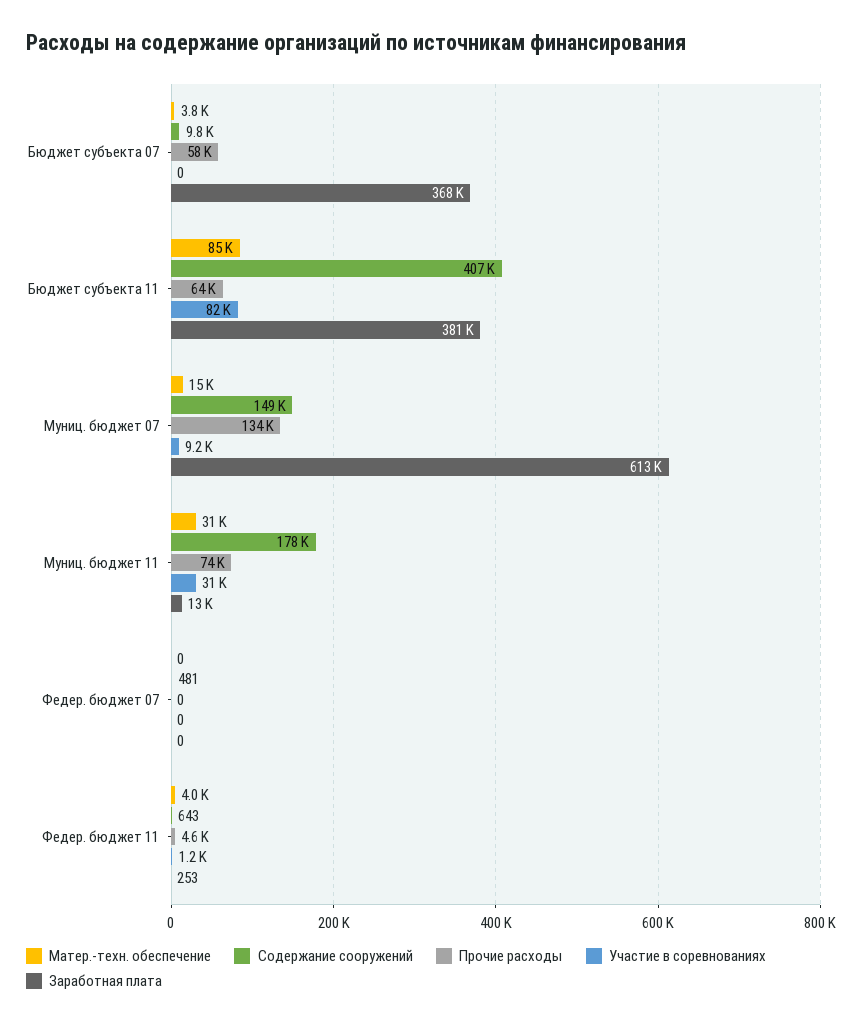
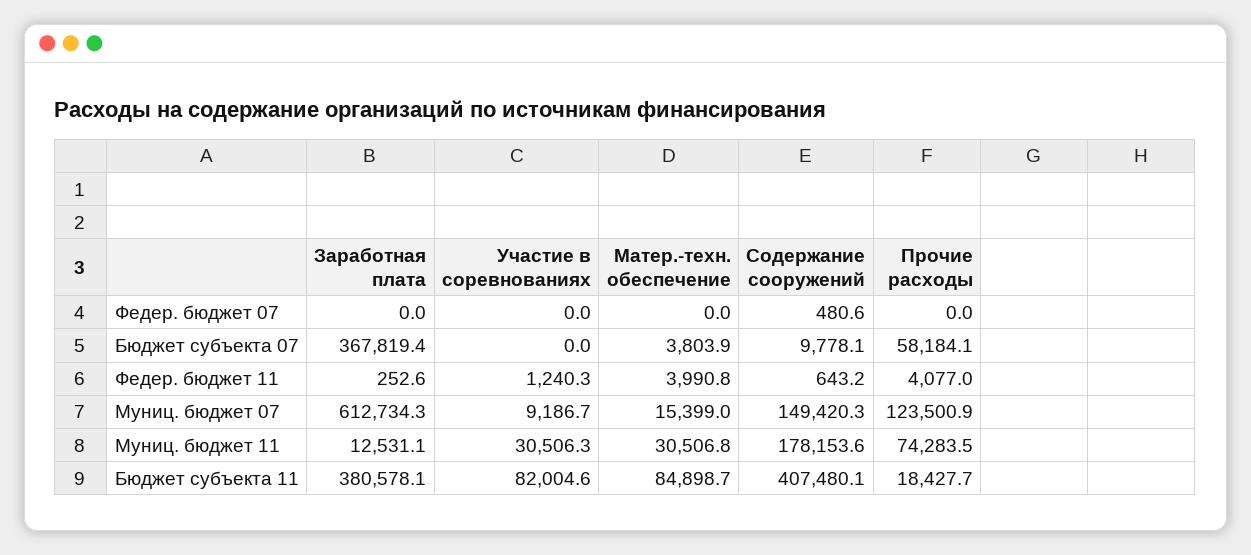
Прочие расходы, Бюджет субъекта 11: 64000 -> 18427.7
Прочие расходы, Муниц. бюджет 07: 134000 -> 123500.9
Прочие расходы, Федер. бюджет 11: 4600 -> 4077

